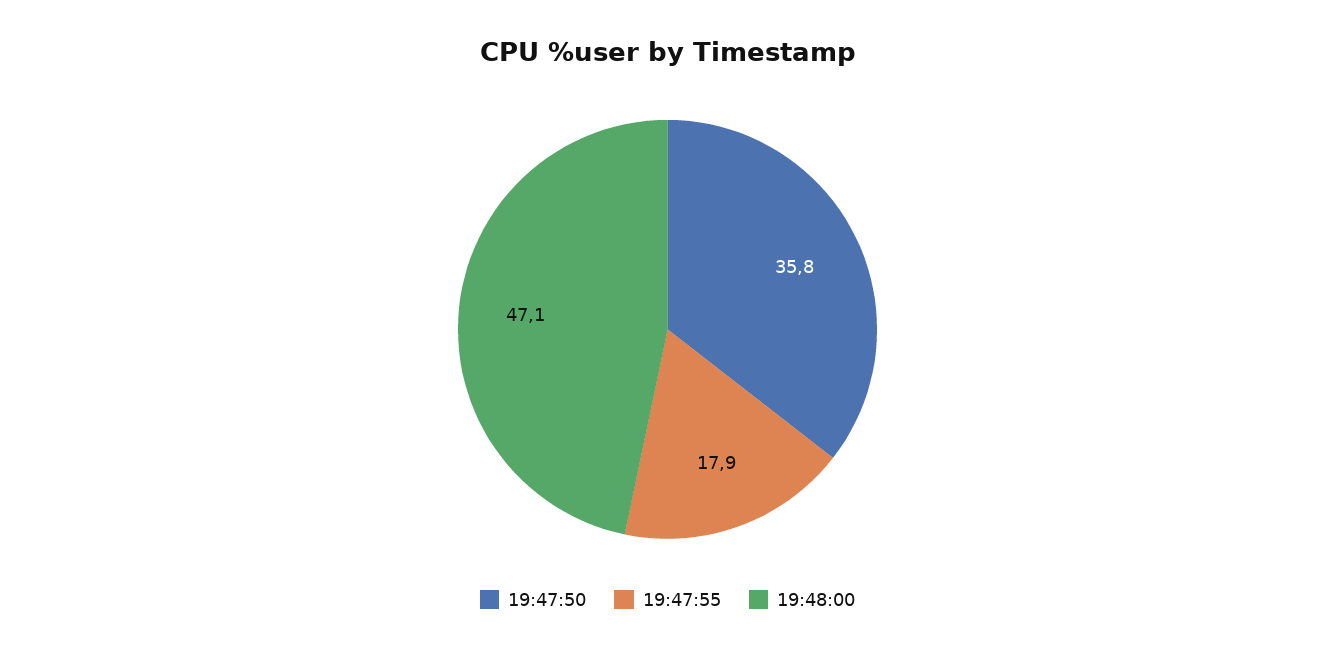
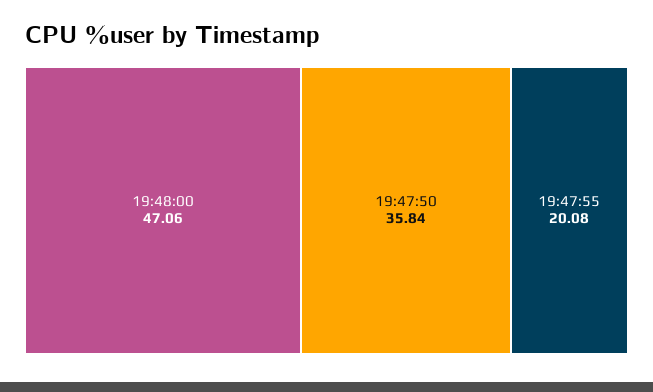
19:47:55: 17.9 -> 20.08

